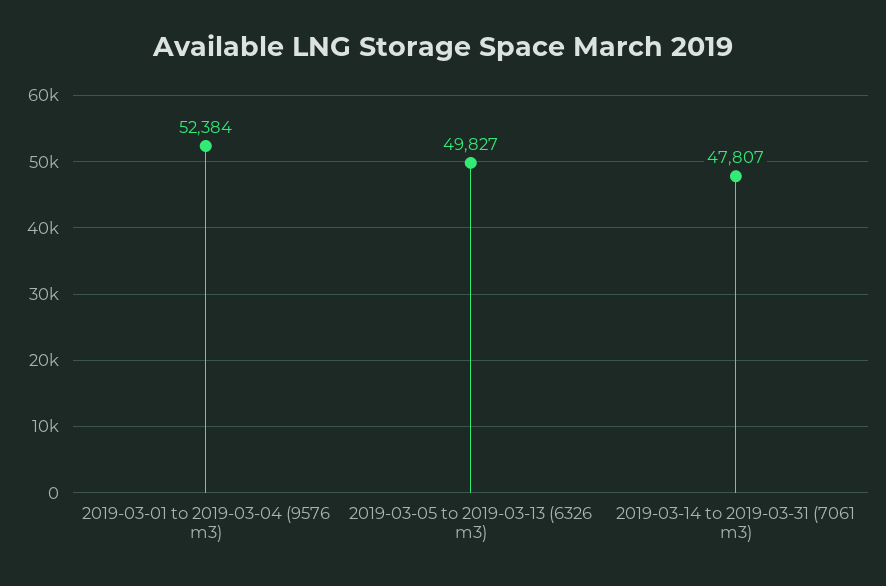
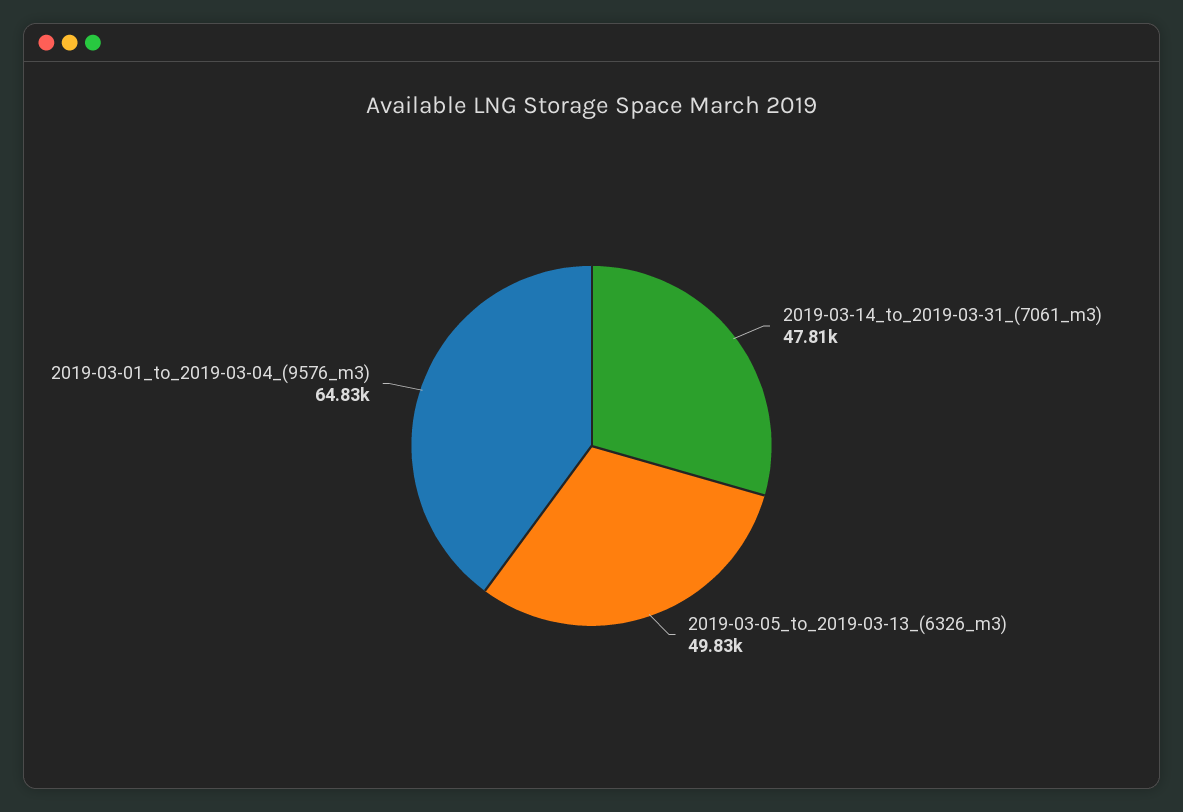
2019-03-01 to 2019-03-04 (9576 m3): 52384 -> 64830

